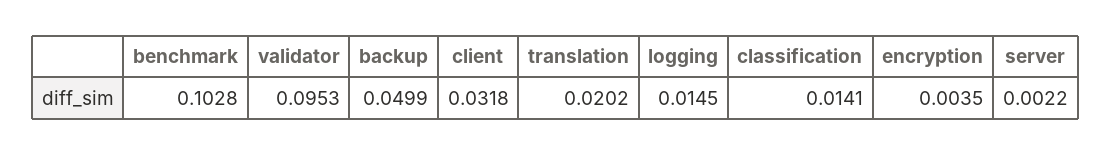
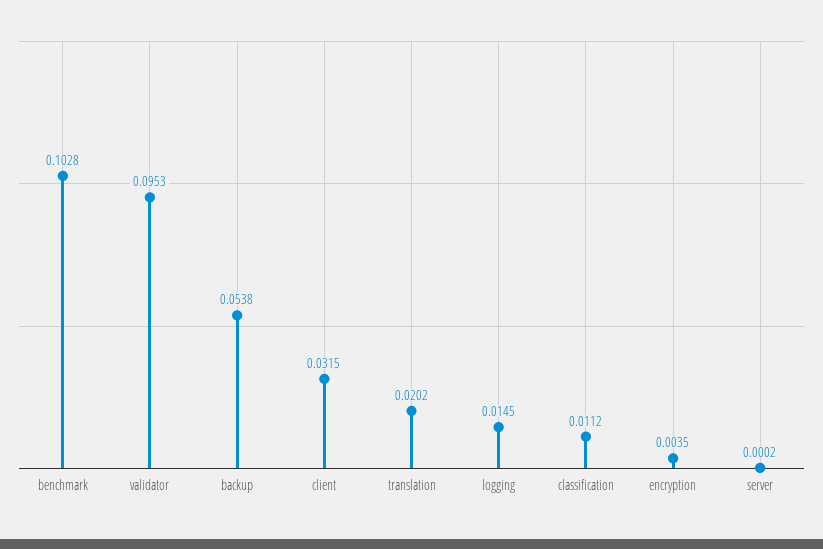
backup: 0.0499 -> 0.0538
client: 0.0318 -> 0.0315
classification: 0.0141 -> 0.0112
server: 0.0022 -> 0.0002

